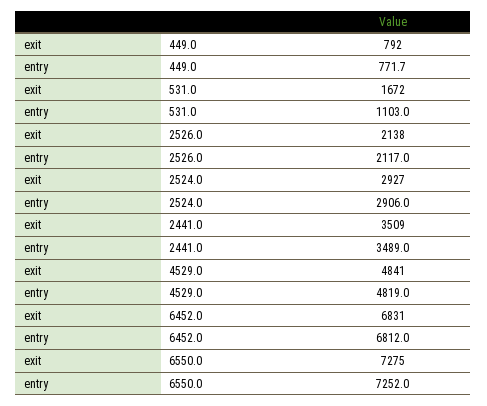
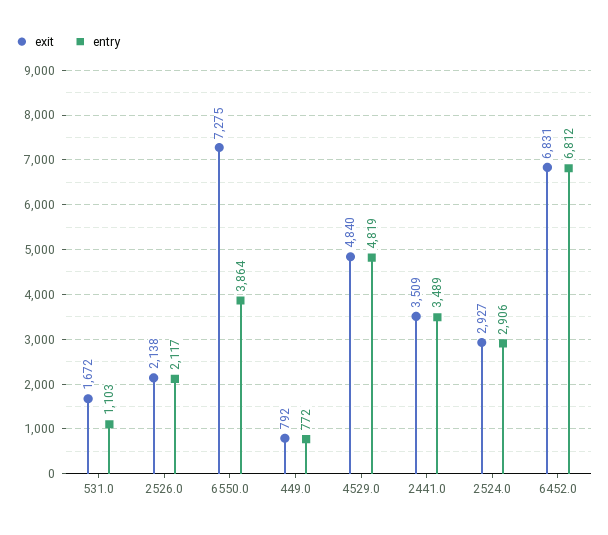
exit, 4529.0: 4841 -> 4840
entry, 6550.0: 7252 -> 3864

